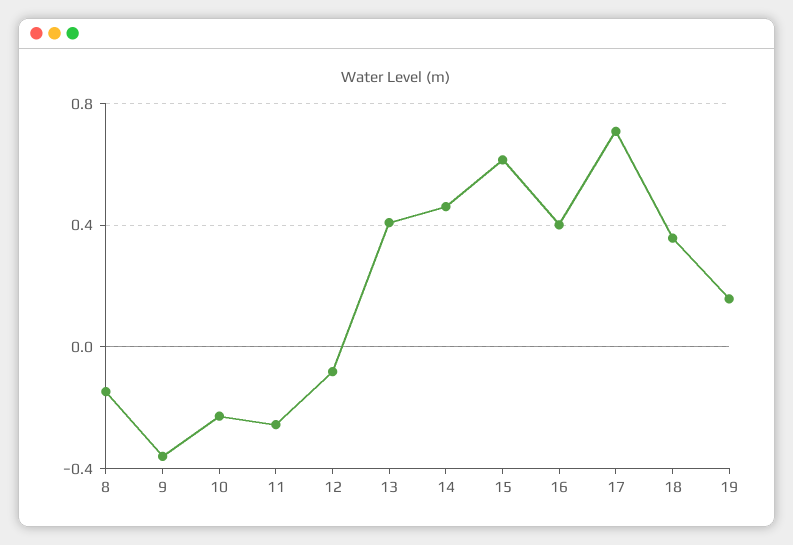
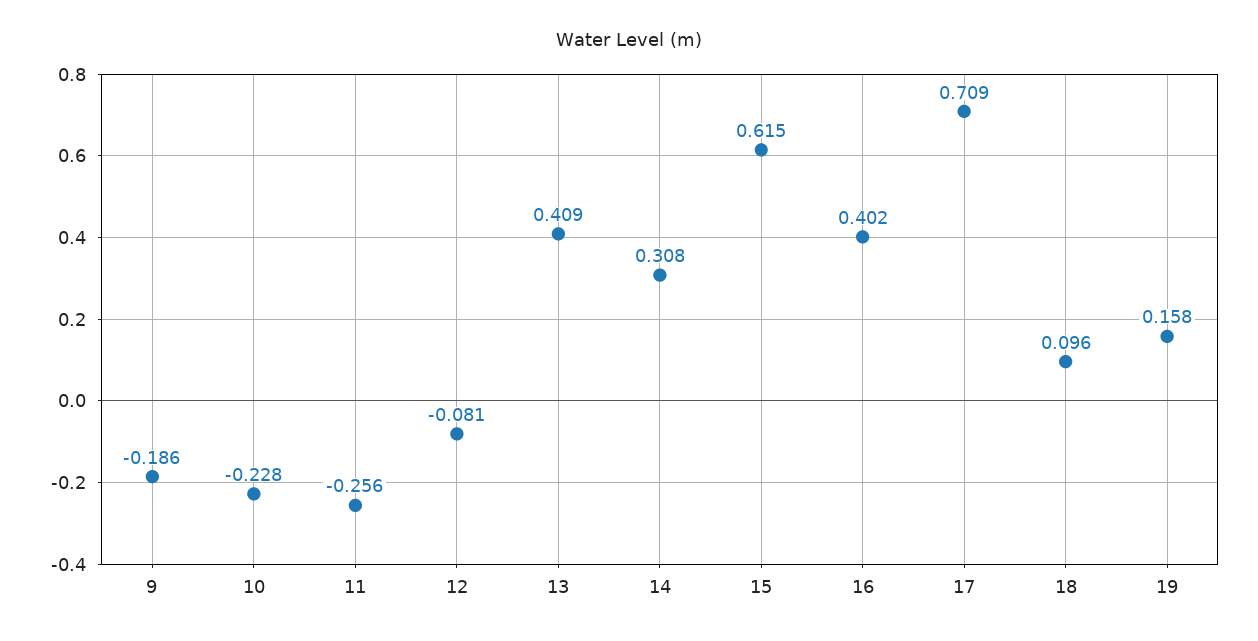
8: -0.15 -> none
9: -0.35 -> -0.186
14: 0.45 -> 0.308
18: 0.35 -> 0.096

